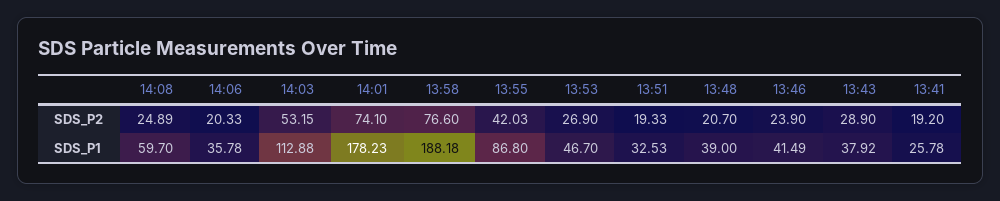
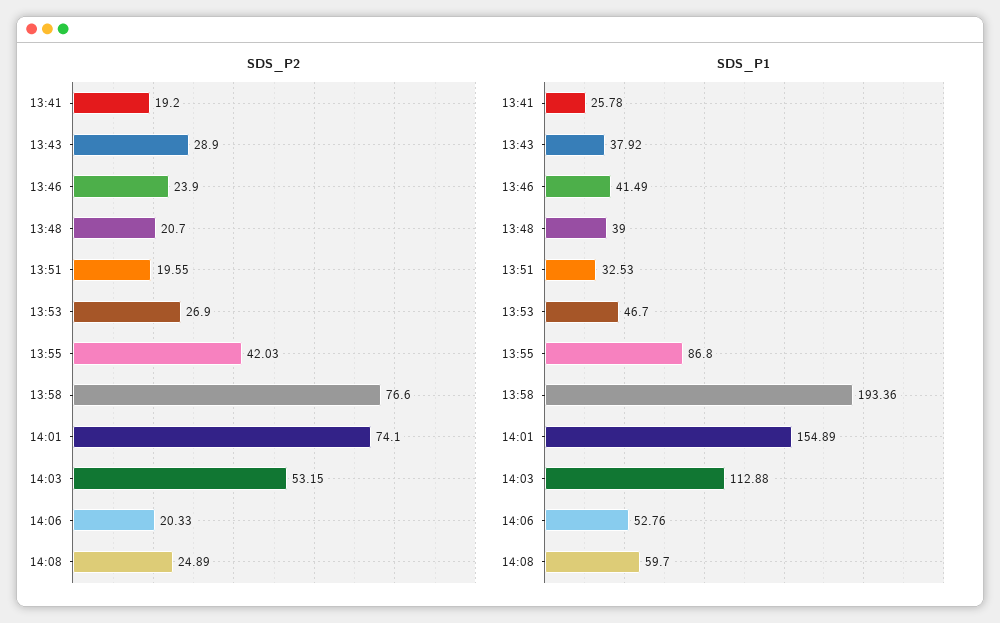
SDS_P2, 13:51: 19.33 -> 19.55
SDS_P1, 14:06: 35.78 -> 52.76
SDS_P1, 14:01: 178.23 -> 154.89
SDS_P1, 13:58: 188.18 -> 193.36

